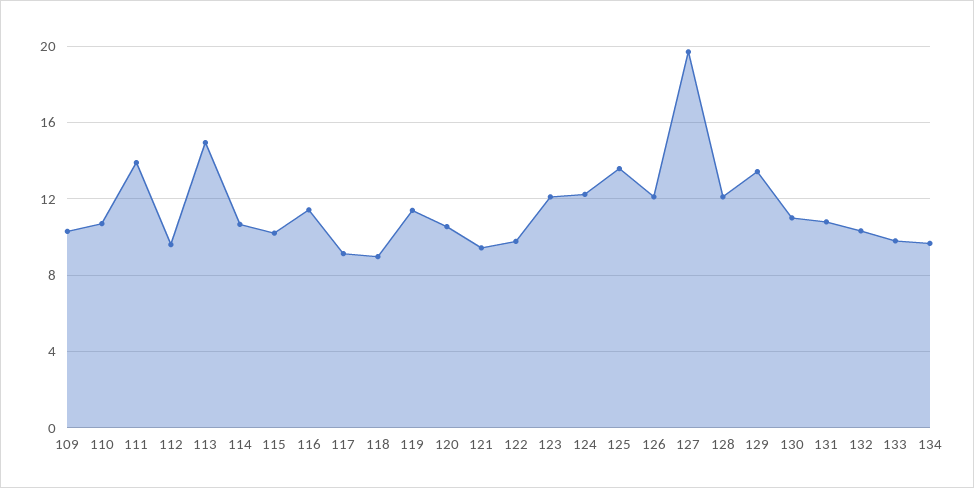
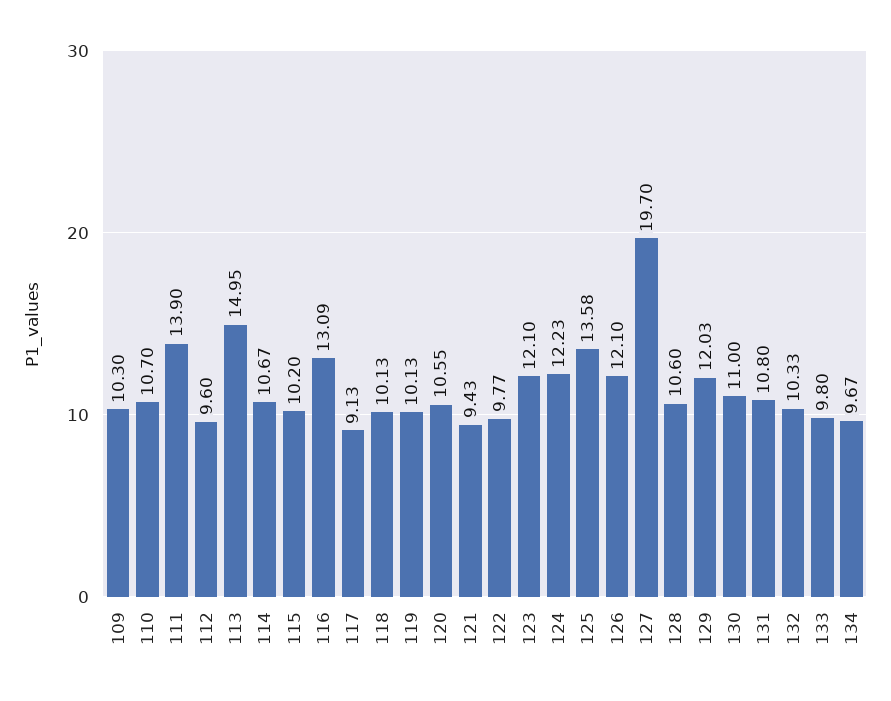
116: 11.5 -> 13.09
118: 9 -> 10.13
119: 11.5 -> 10.13
128: 12 -> 10.6
129: 13.5 -> 12.03

